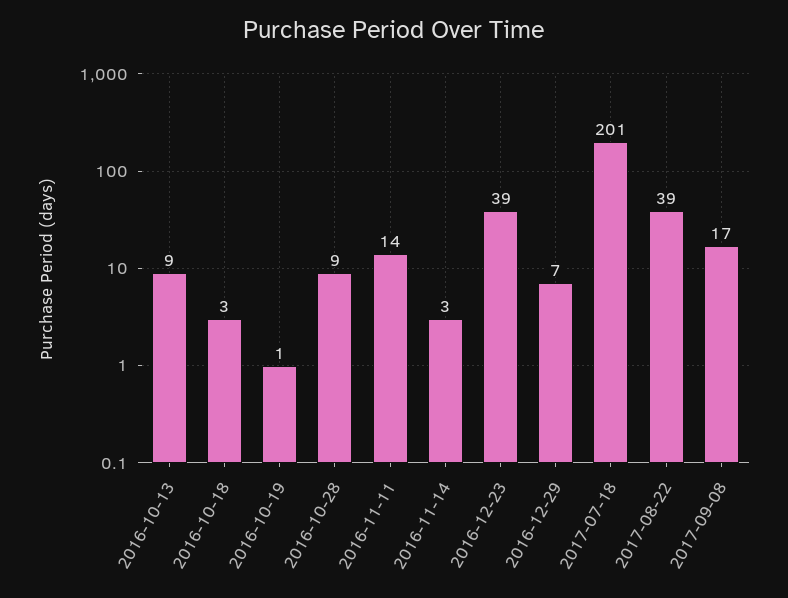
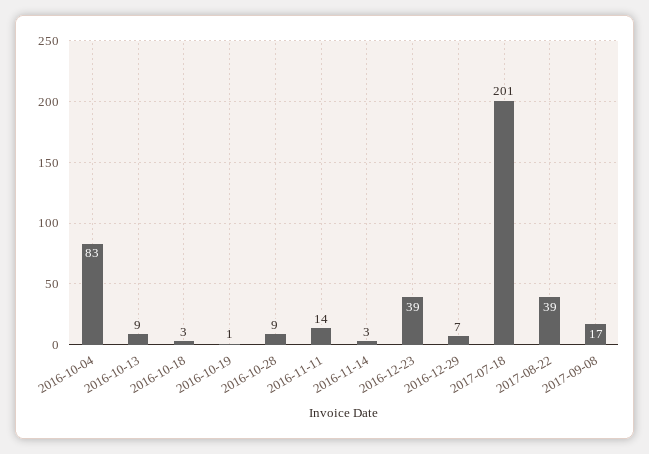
2016-10-04: none -> 83

